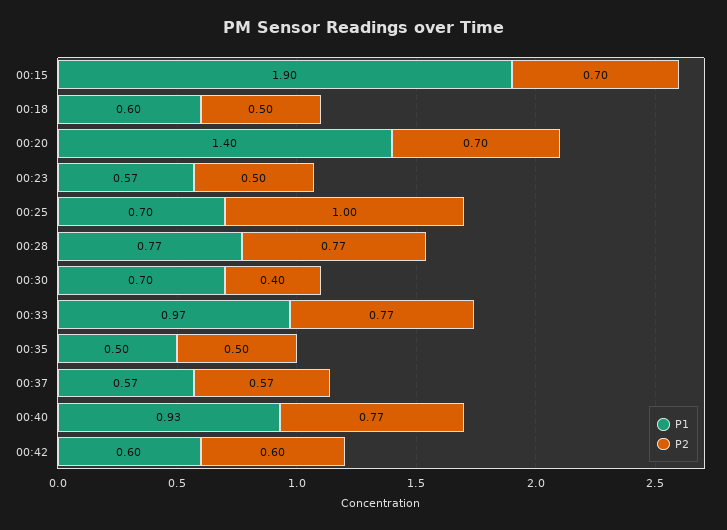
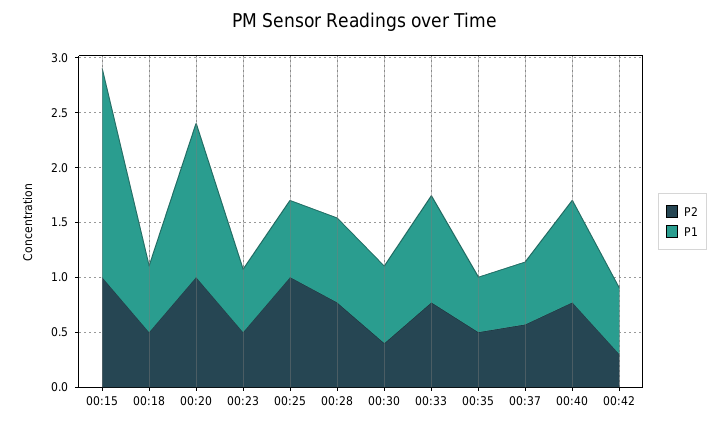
P2, 00:15: 0.7 -> 1
P2, 00:20: 0.7 -> 1
P2, 00:42: 0.6 -> 0.3

